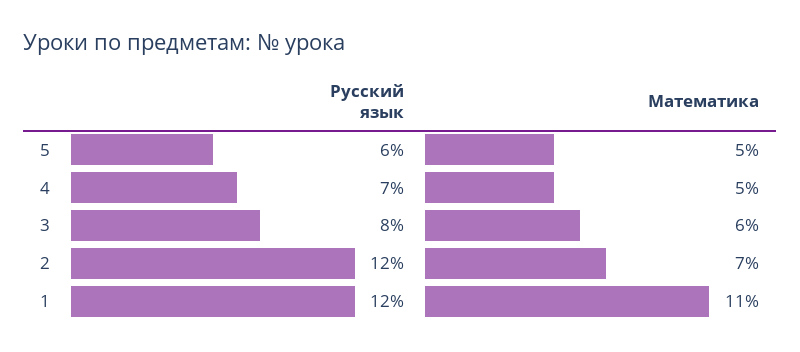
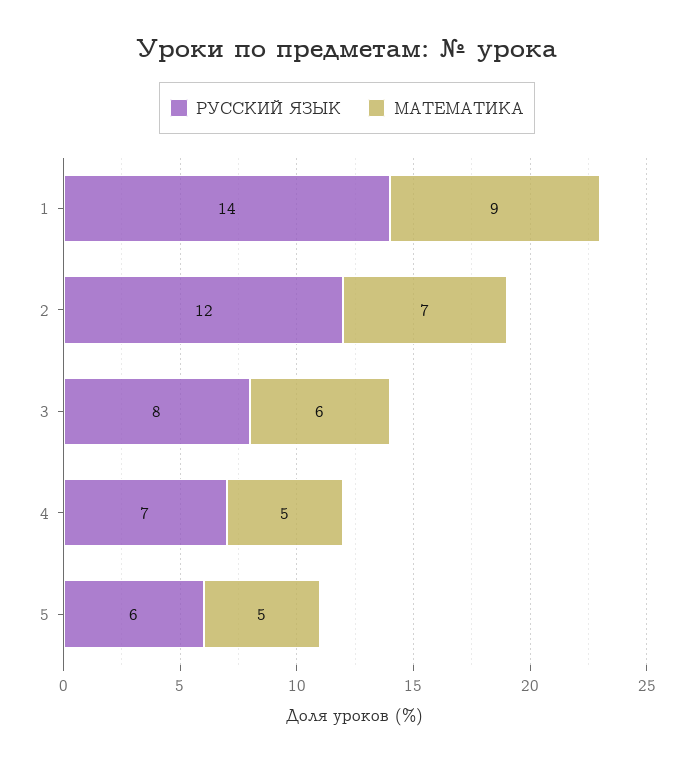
Русский язык, 1: 12 -> 14
Математика, 1: 11 -> 9

